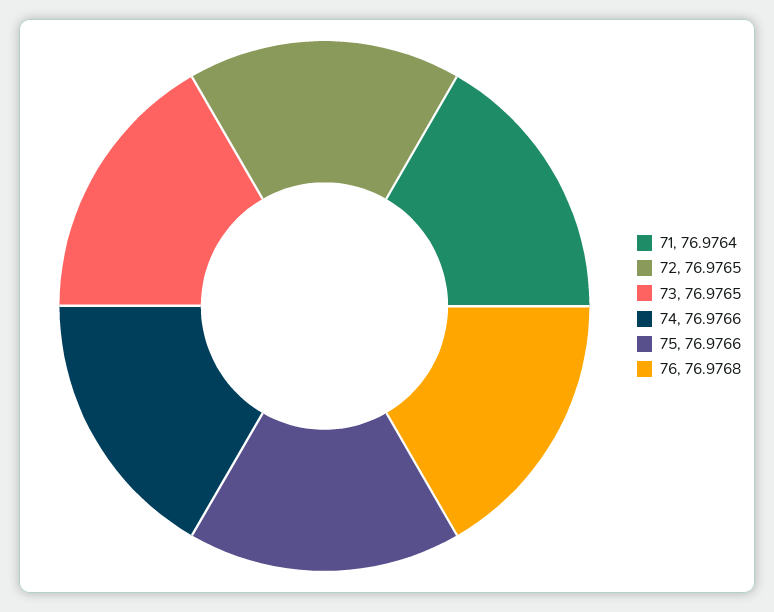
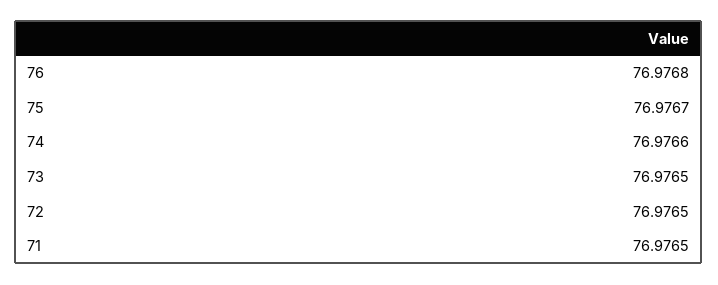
71: 76.9764 -> 76.9765
75: 76.9766 -> 76.9767

